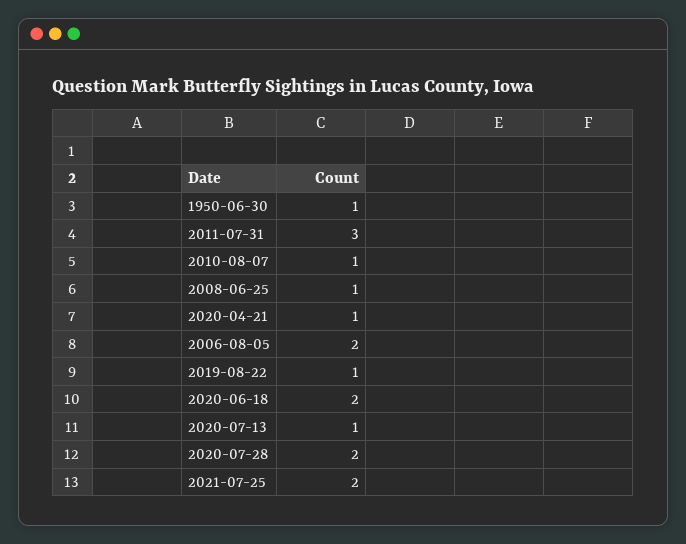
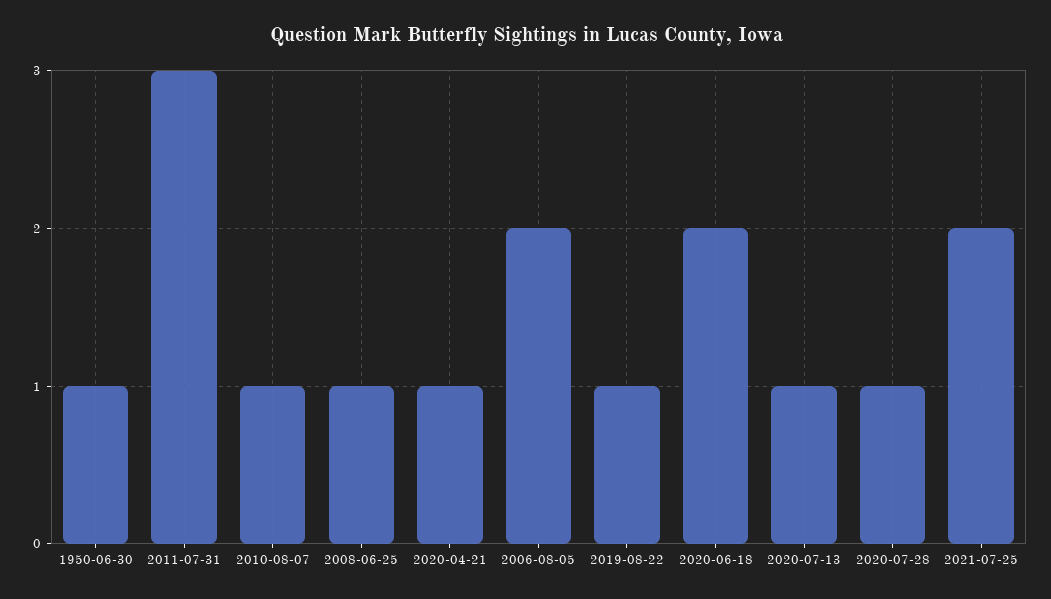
2020-07-28: 2 -> 1

